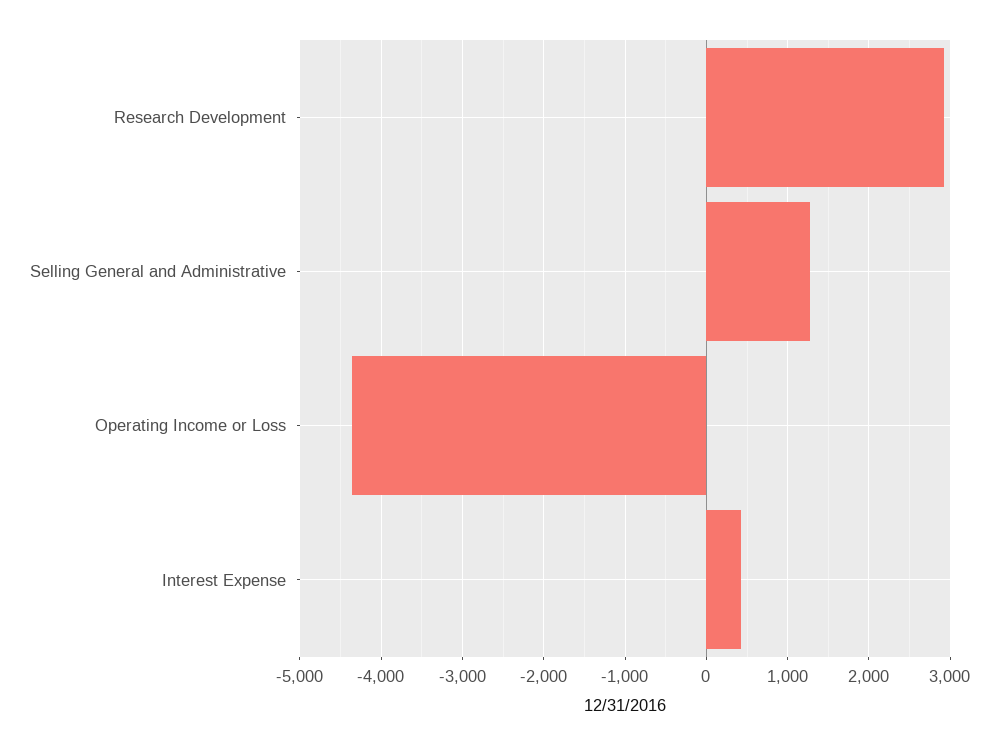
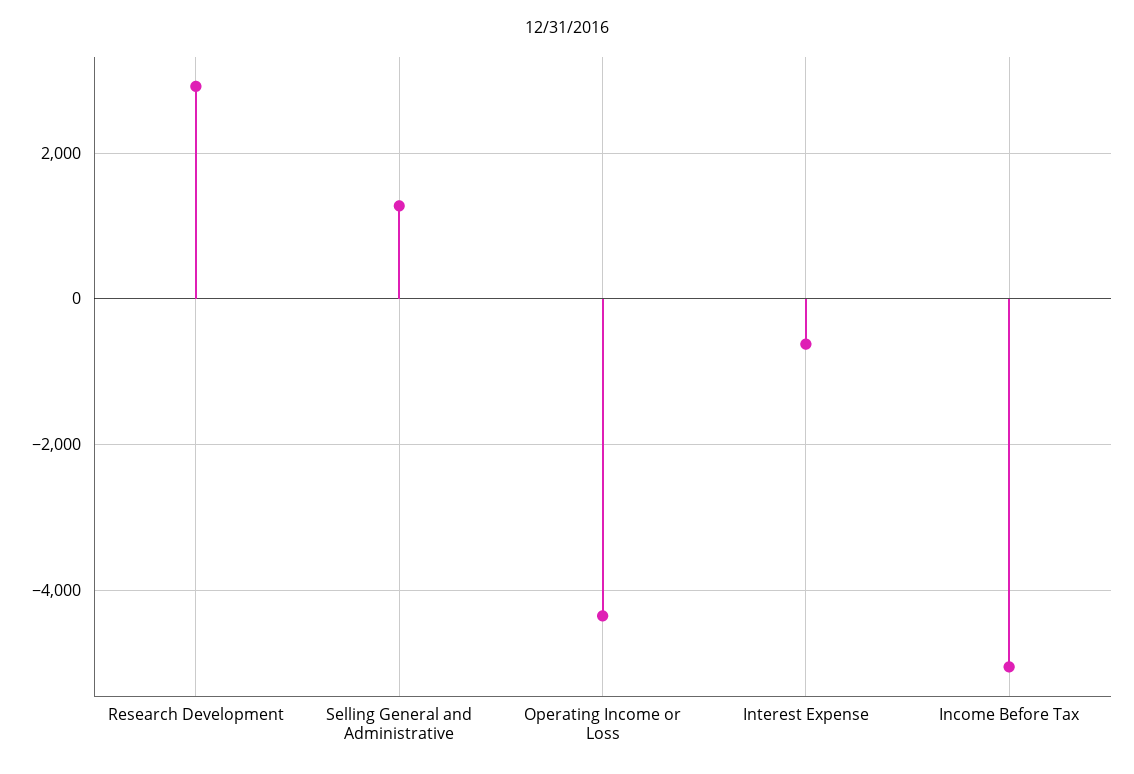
Interest Expense: 400 -> -600
Income Before Tax: none -> -5000

